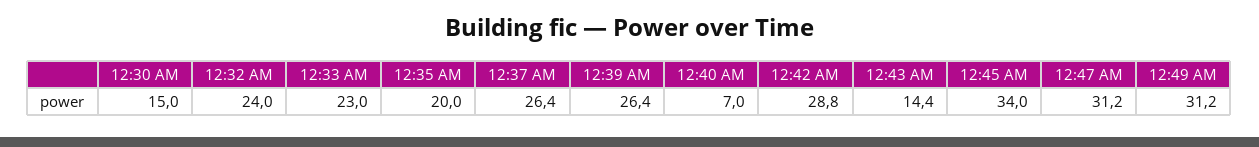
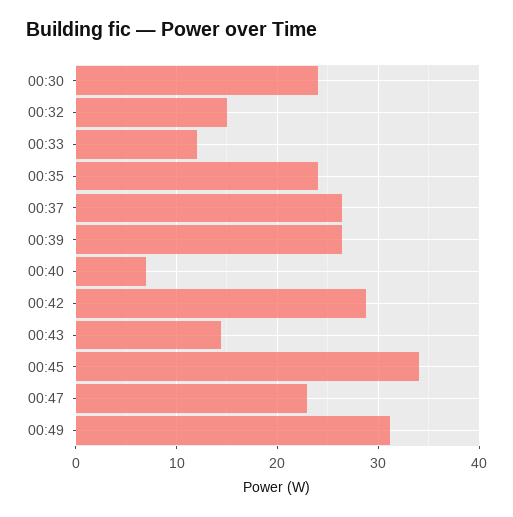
12:30 AM: 15 -> 24
12:32 AM: 24 -> 15
12:33 AM: 23 -> 12
12:35 AM: 20 -> 24
12:47 AM: 31.2 -> 23

